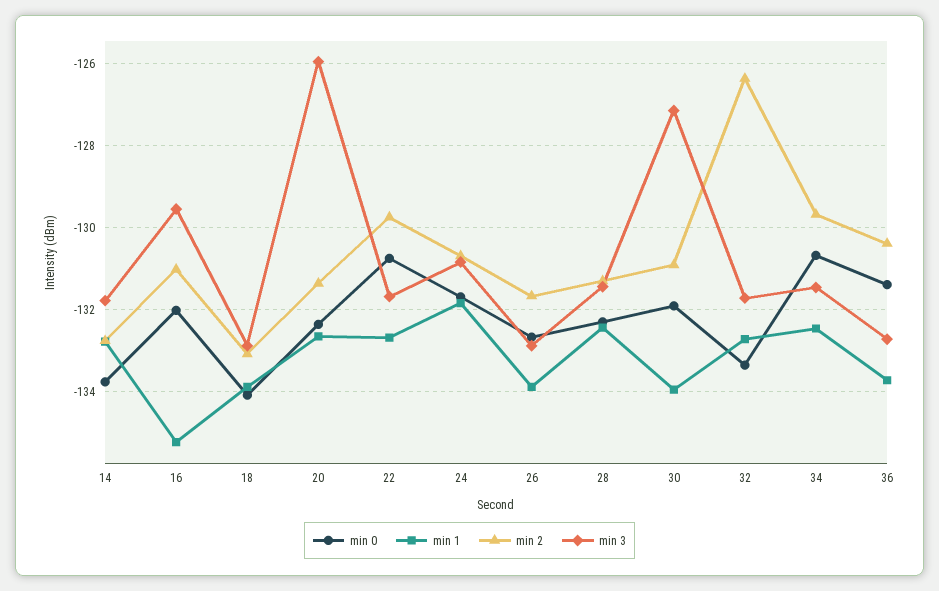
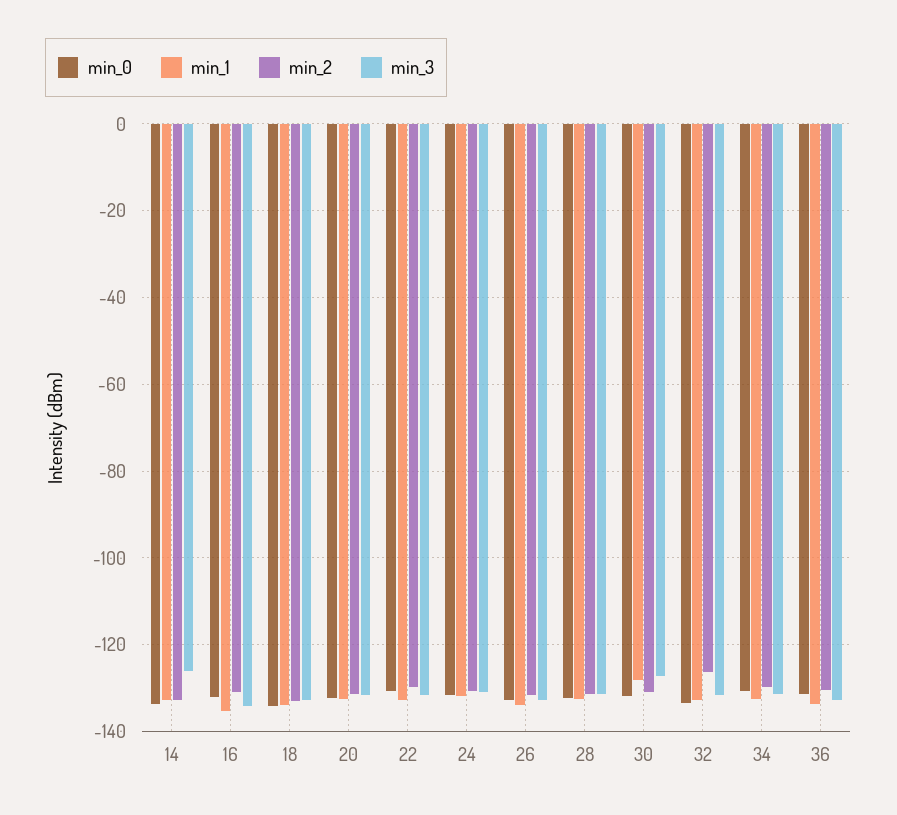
min 3, 14: -131.8 -> -126
min 3, 16: -129.6 -> -134
min 3, 20: -126 -> -132
min 1, 30: -134 -> -128

